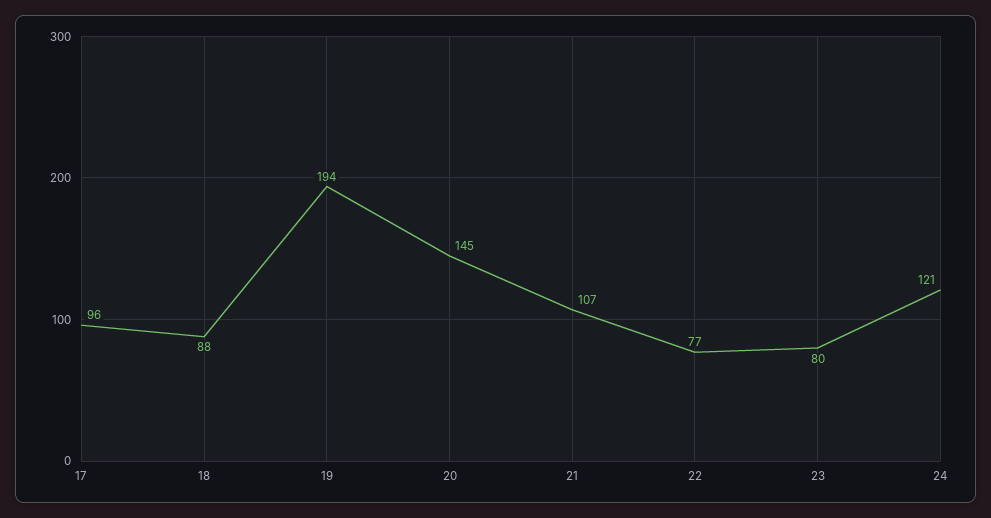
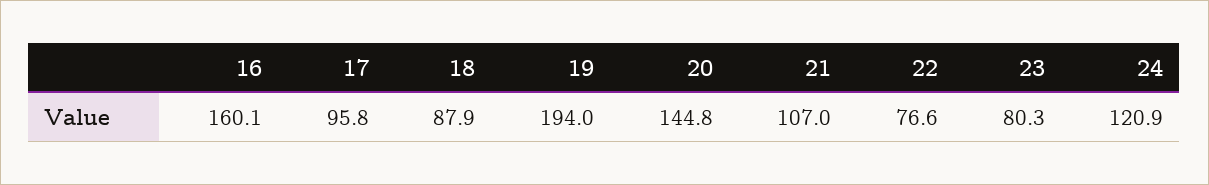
16: none -> 160.1

